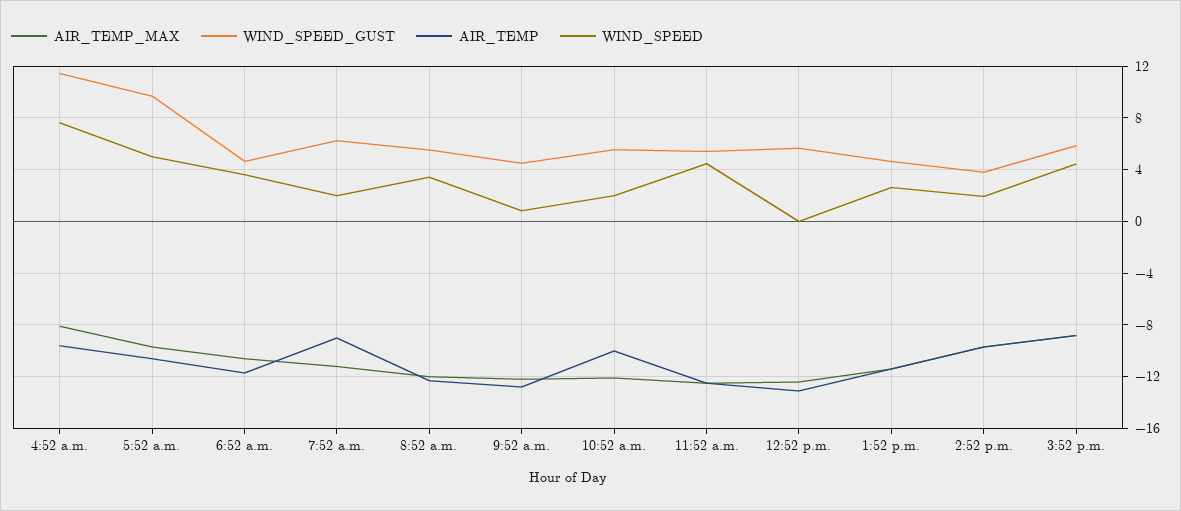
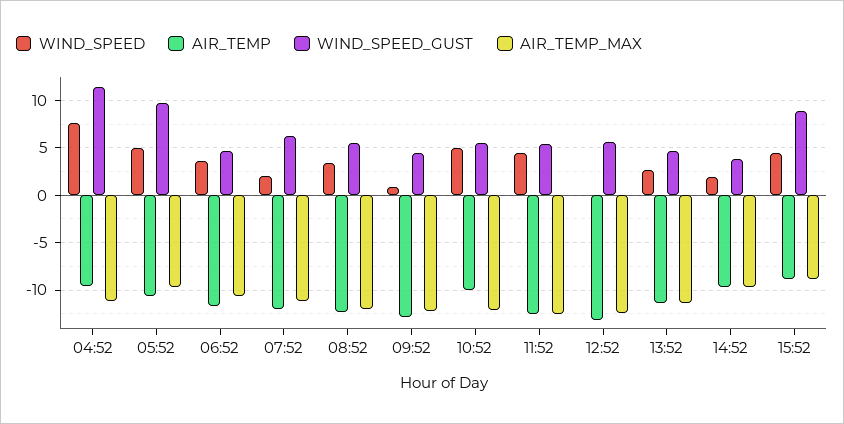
AIR_TEMP_MAX, 4:52 a.m.: -8 -> -11
AIR_TEMP, 7:52 a.m.: -9 -> -12
WIND_SPEED, 10:52 a.m.: 2 -> 5
WIND_SPEED_GUST, 3:52 p.m.: 6 -> 9

